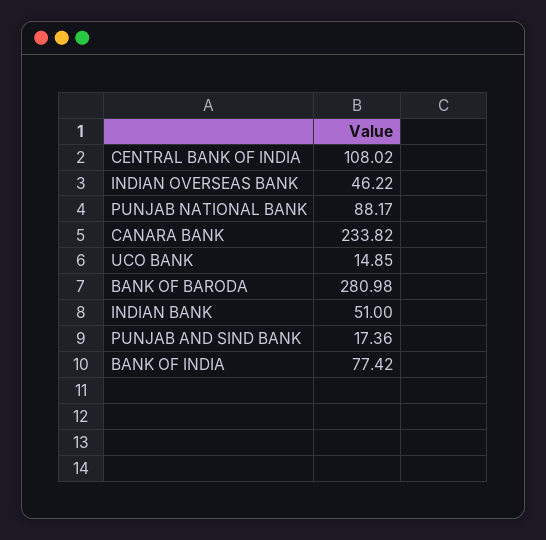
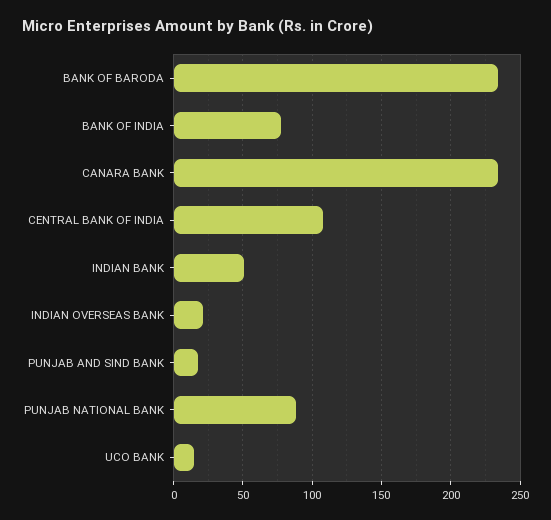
INDIAN OVERSEAS BANK: 46.22 -> 20
BANK OF BARODA: 280.98 -> 235

